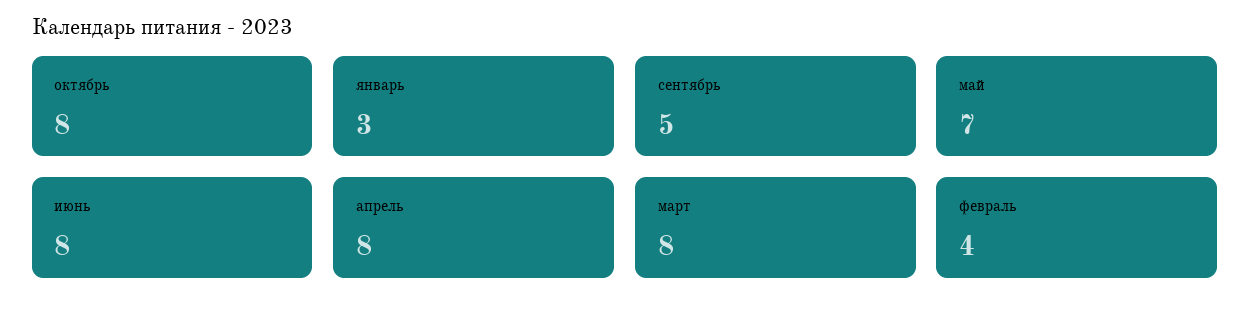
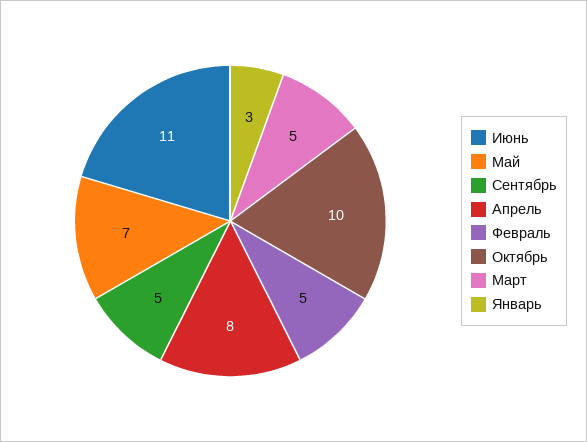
октябрь: 8 -> 10
июнь: 8 -> 11
март: 8 -> 5
февраль: 4 -> 5

